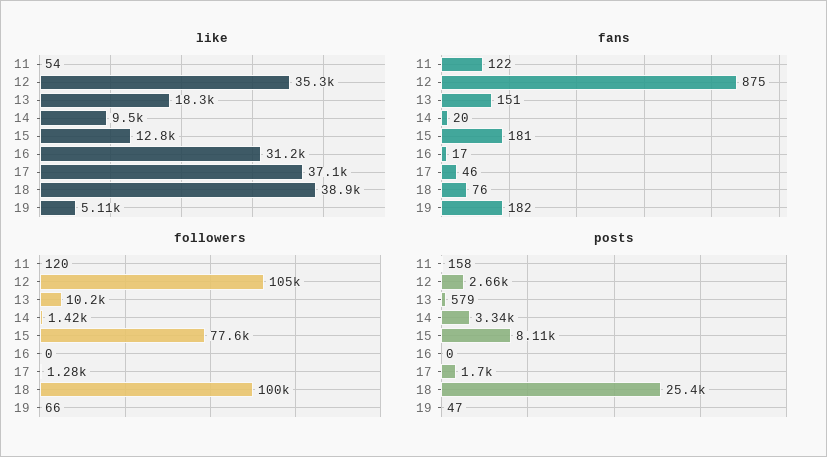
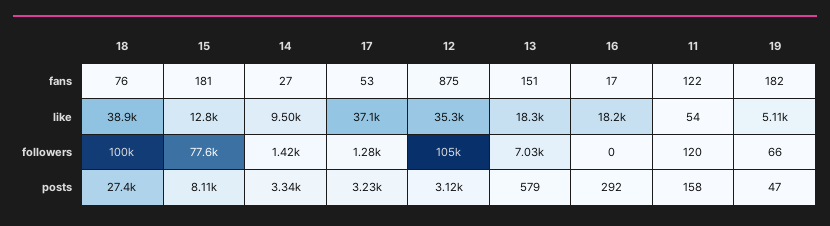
like, 16: 31200 -> 18200
fans, 14: 20 -> 27
fans, 17: 46 -> 53
followers, 13: 10200 -> 7030
posts, 12: 2660 -> 3120
posts, 16: 0 -> 292
posts, 17: 1700 -> 3230
posts, 18: 25400 -> 27400

